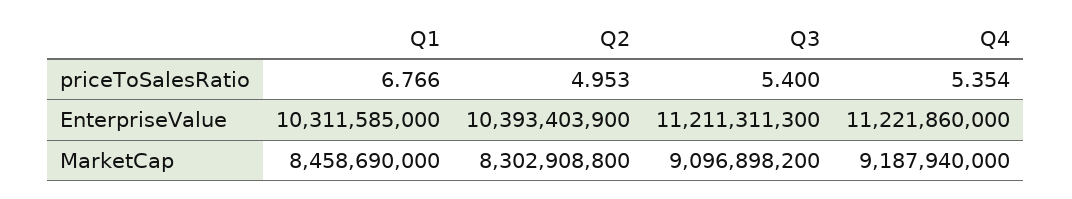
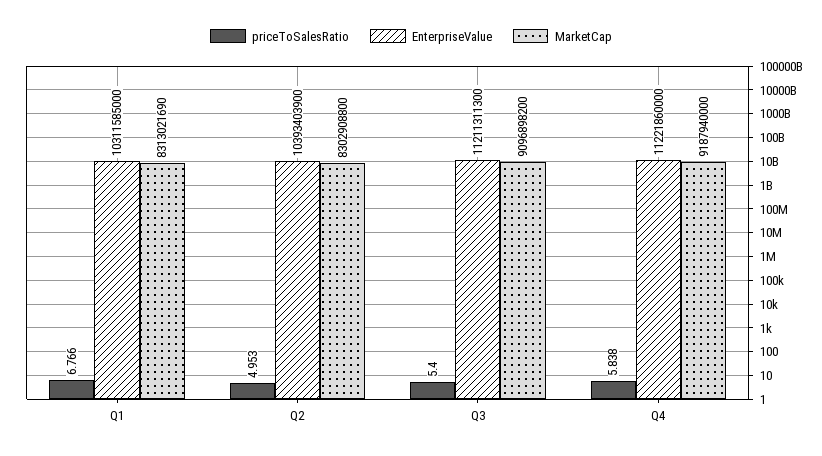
priceToSalesRatio, Q4: 5.354 -> 5.838
MarketCap, Q1: 8458690000 -> 8313021690

